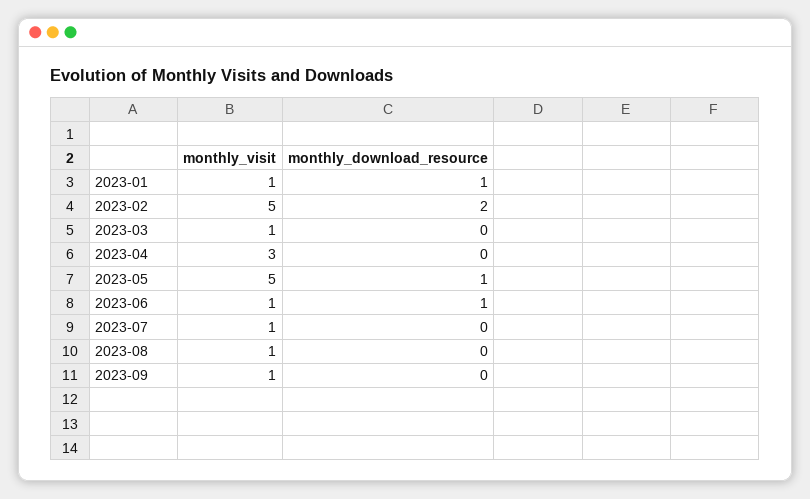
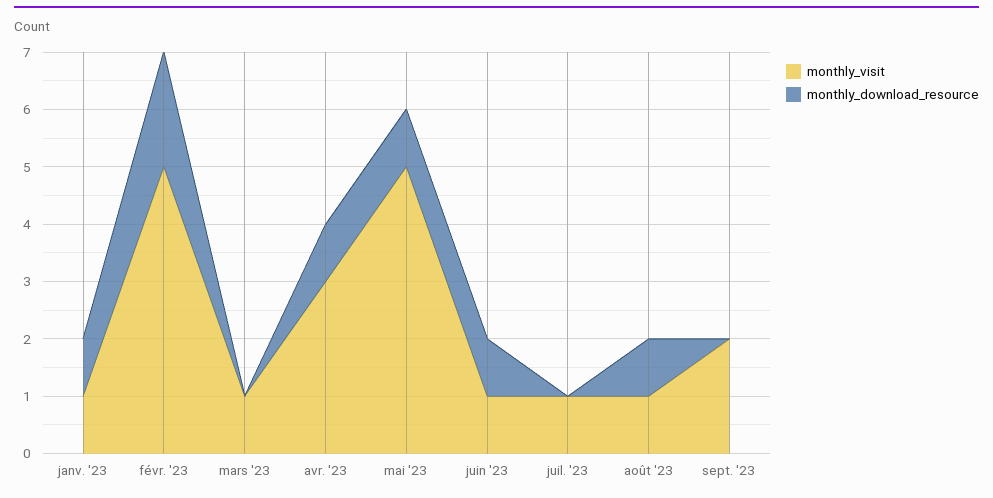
monthly_download_resource, 2023-04: 0 -> 1
monthly_download_resource, 2023-08: 0 -> 1
monthly_visit, 2023-09: 1 -> 2

